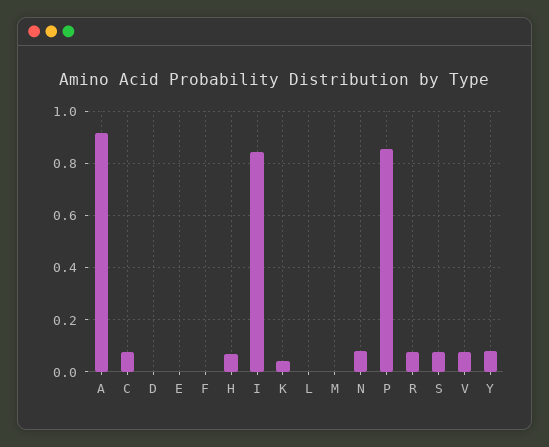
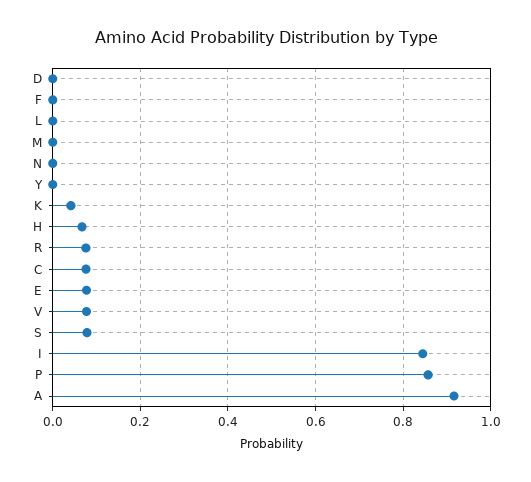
E: 0 -> 0.08
N: 0.075 -> 0
Y: 0.075 -> 0

